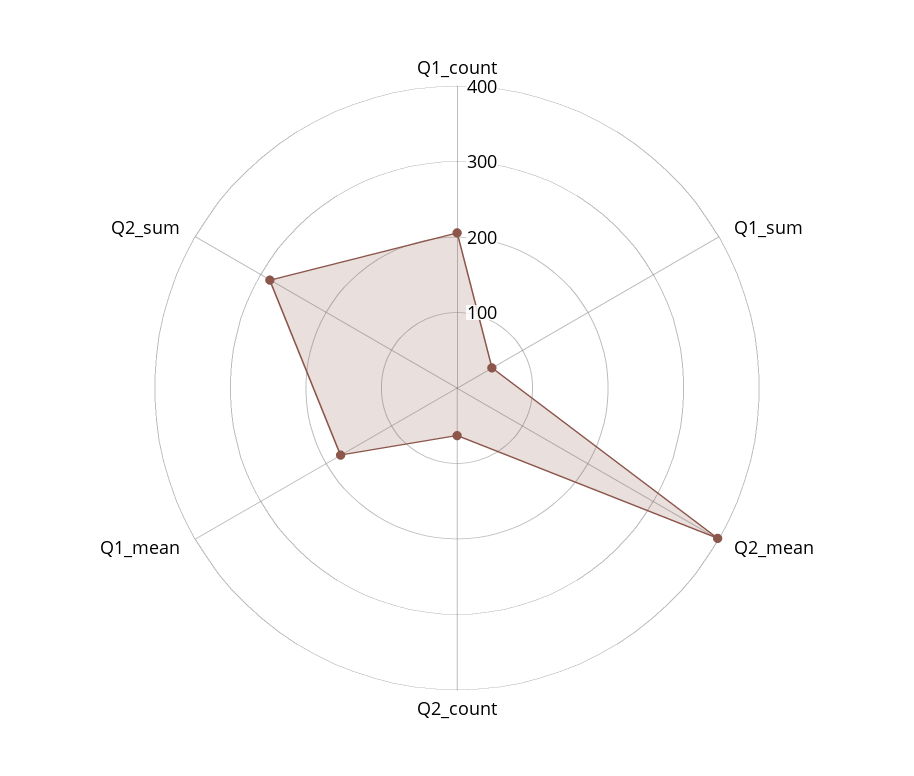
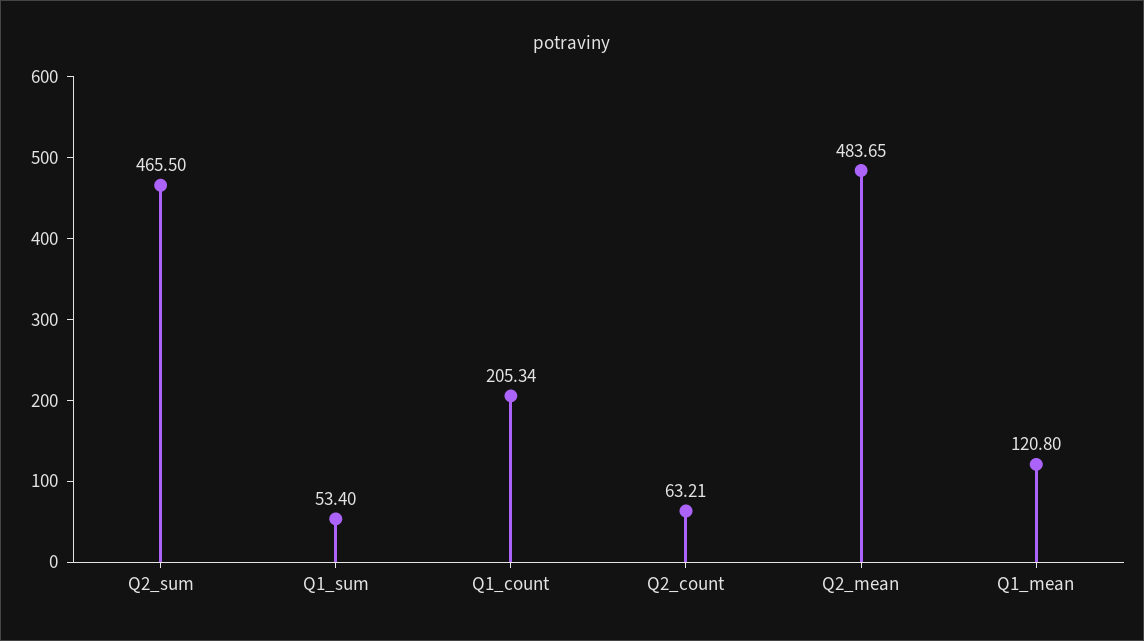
Q2_mean: 400 -> 483.65
Q1_mean: 180 -> 120.8
Q2_sum: 280 -> 465.5

